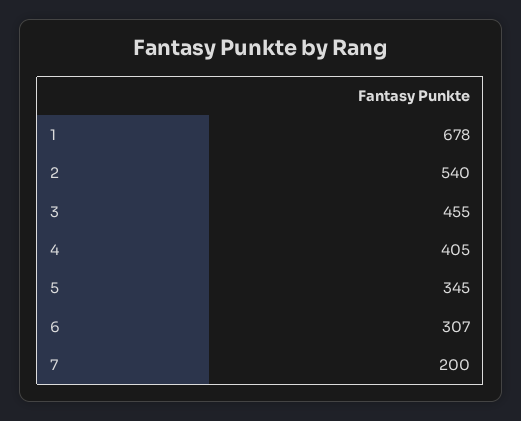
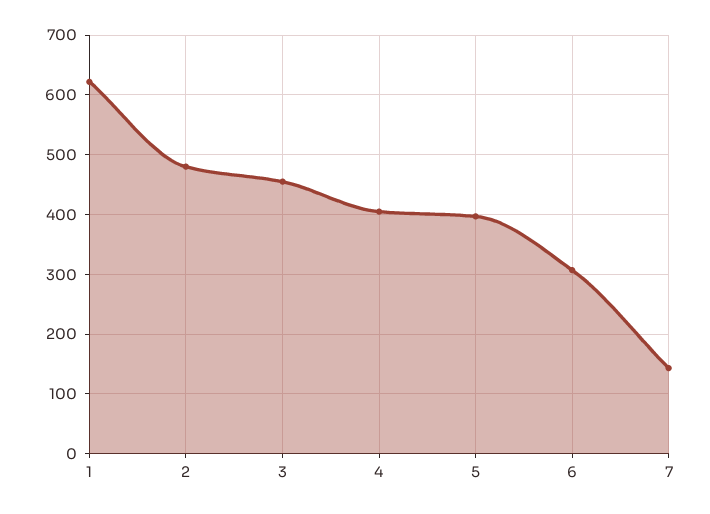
1: 678 -> 620
2: 540 -> 480
5: 345 -> 400
7: 200 -> 140

